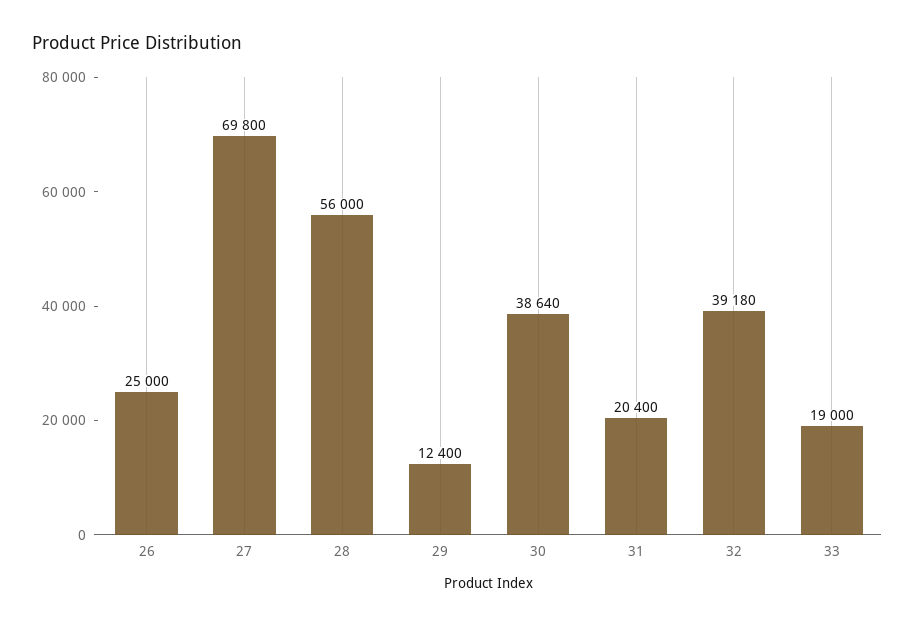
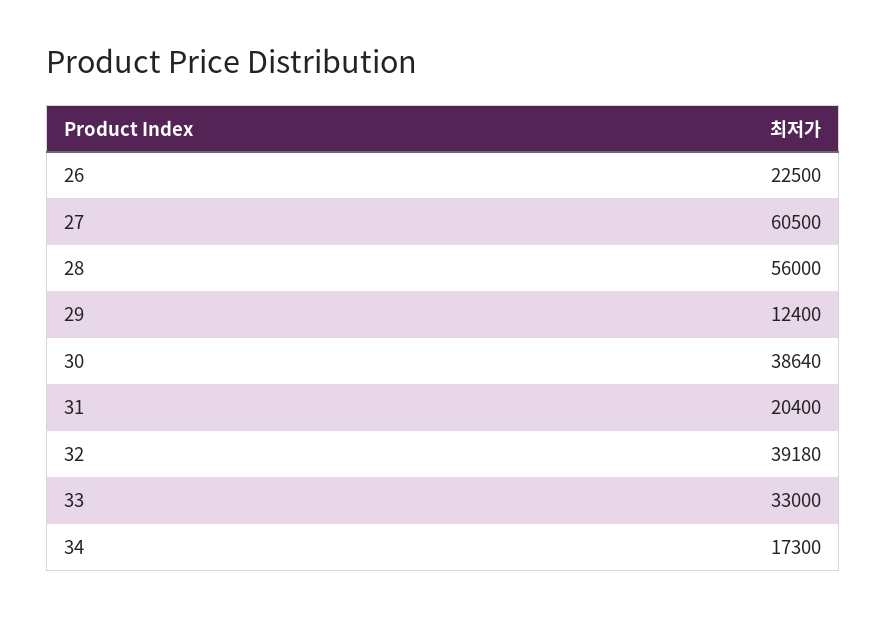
26: 25000 -> 22500
27: 69800 -> 60500
33: 19000 -> 33000
34: none -> 17300

